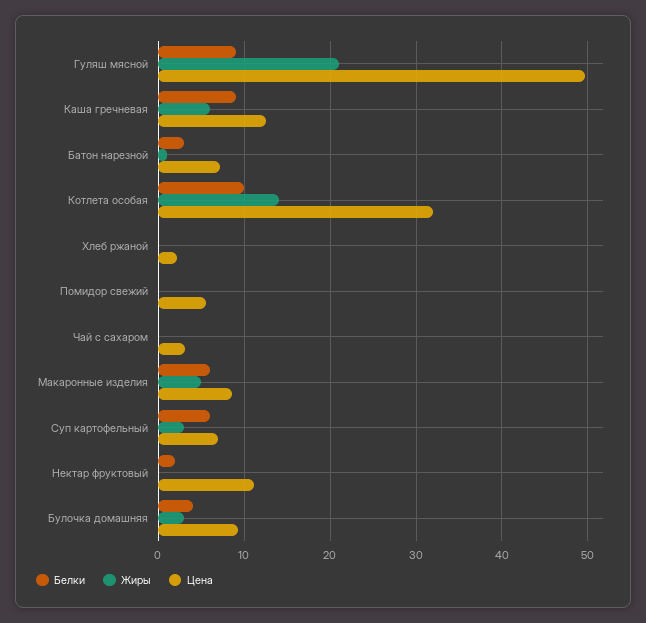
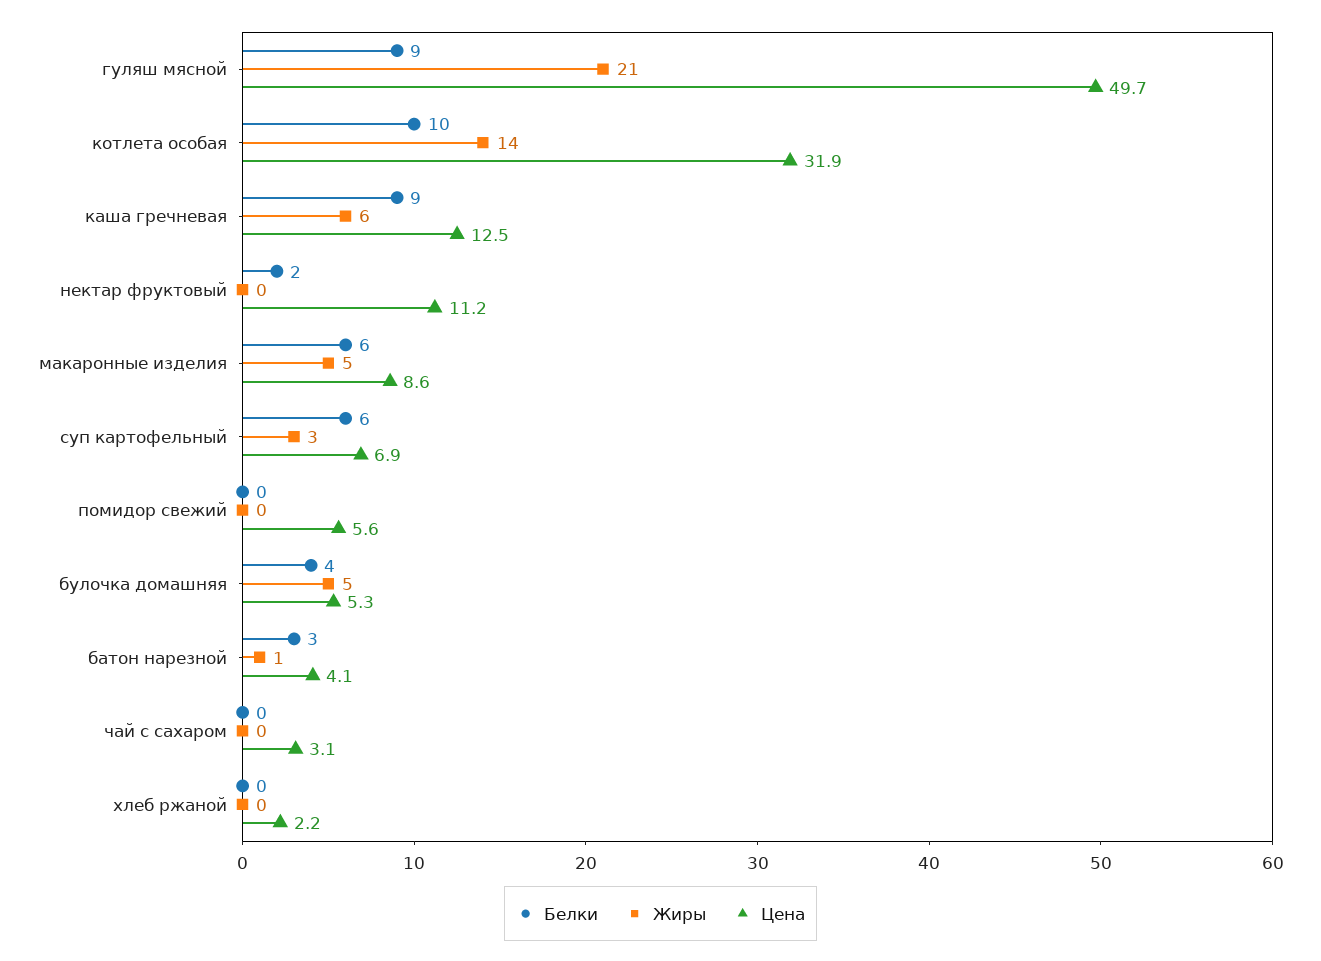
Цена, Батон нарезной: 7 -> 4.1
Жиры, Булочка домашняя: 3 -> 5
Цена, Булочка домашняя: 9 -> 5.3

